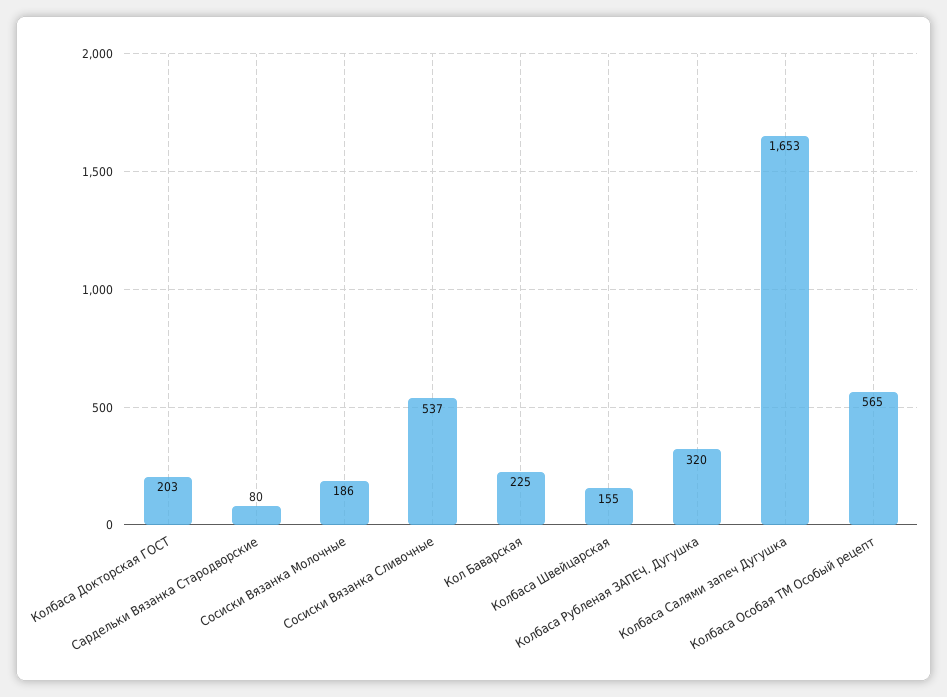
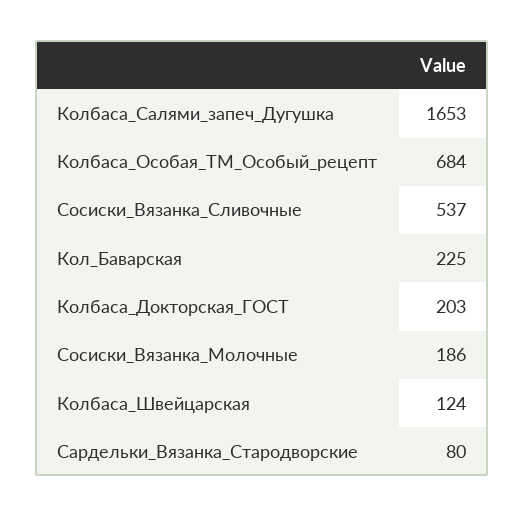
Колбаса Швейцарская: 155 -> 124
Колбаса Рубленая ЗАПЕЧ. Дугушка: 320 -> none
Колбаса Особая ТМ Особый рецепт: 565 -> 684

